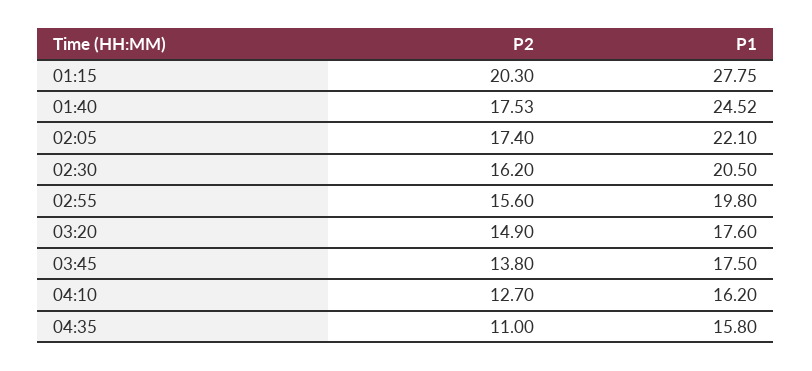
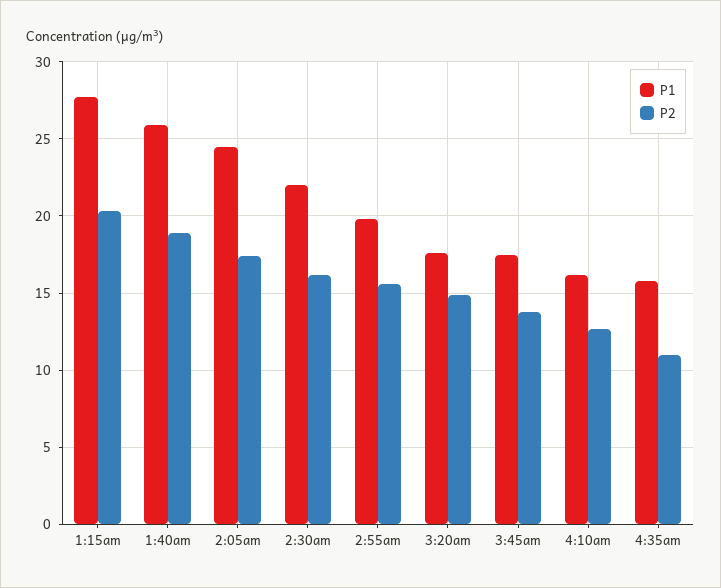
P2, 01:40: 17.53 -> 19
P1, 01:40: 24.52 -> 26
P1, 02:05: 22.1 -> 24.5
P1, 02:30: 20.5 -> 22

